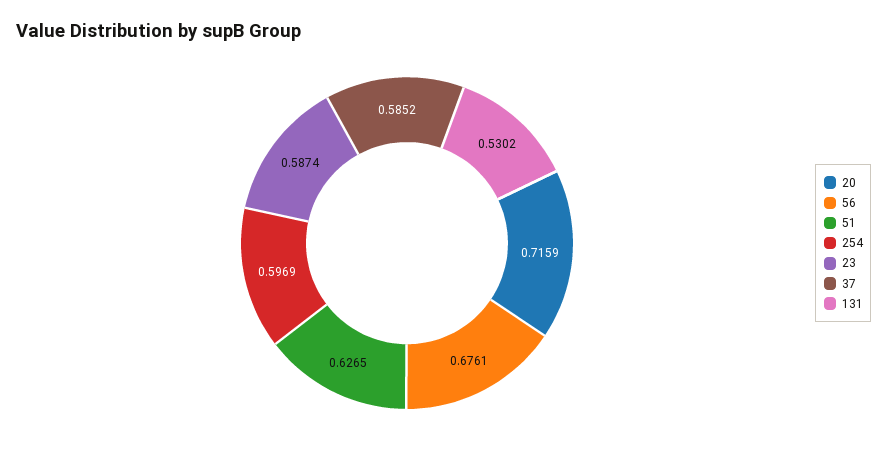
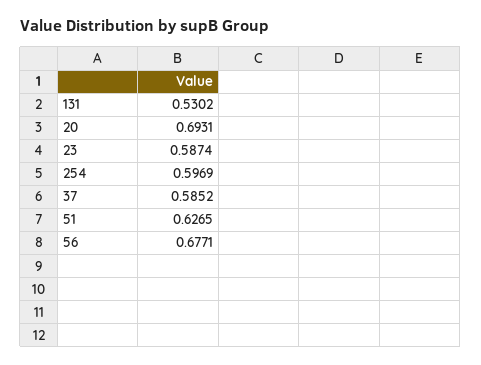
20: 0.7159 -> 0.6931
56: 0.6761 -> 0.6771

